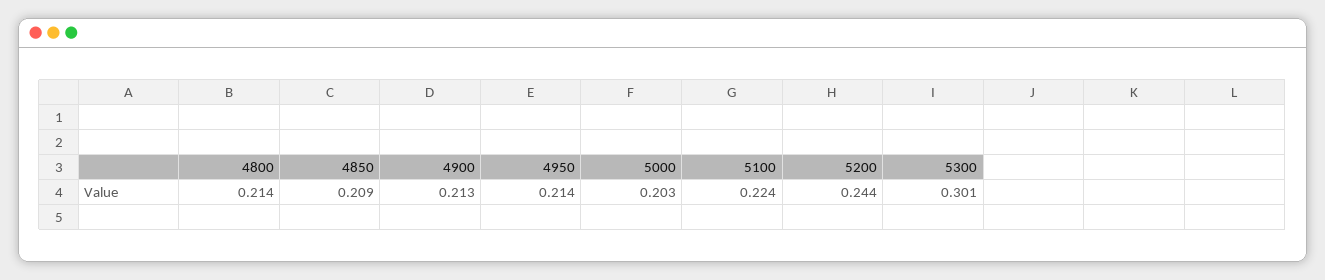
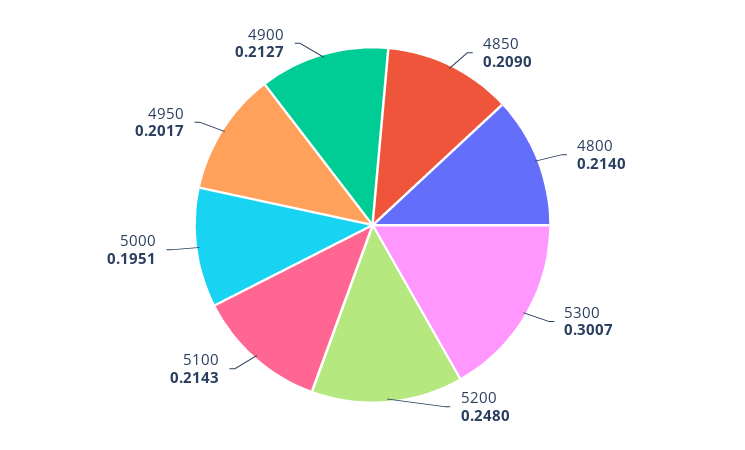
4950: 0.214 -> 0.2017
5000: 0.203 -> 0.1951
5100: 0.224 -> 0.2143
5200: 0.244 -> 0.248

